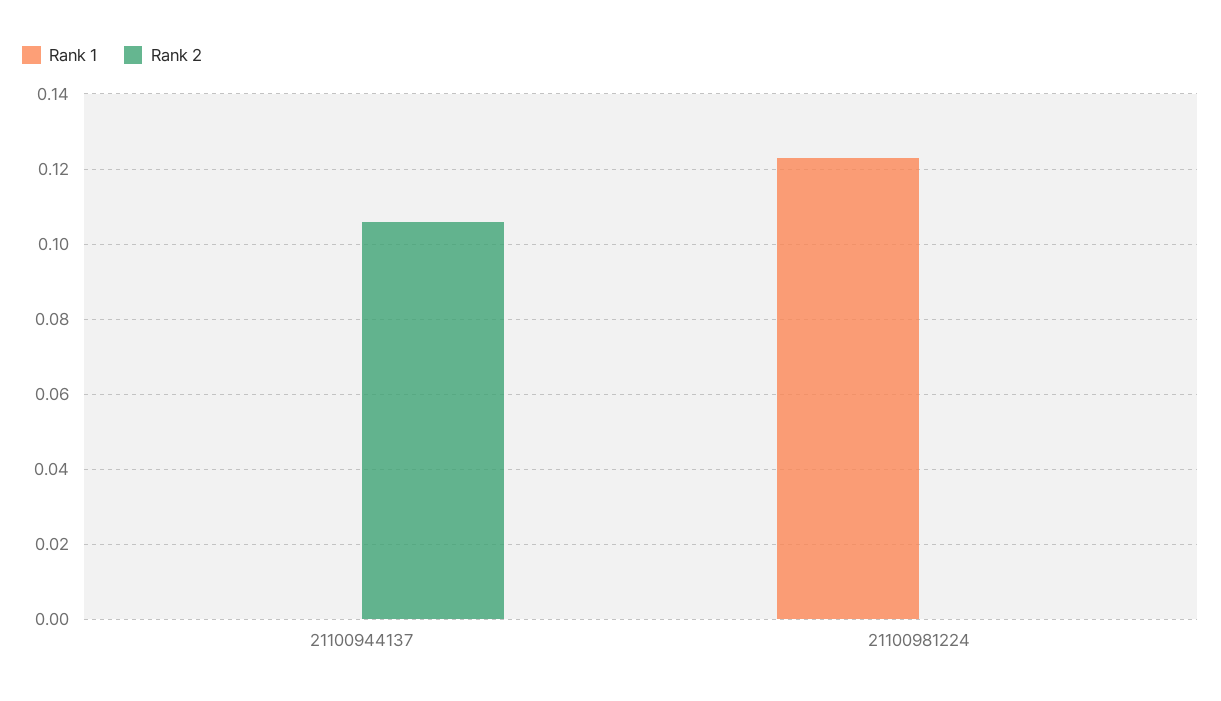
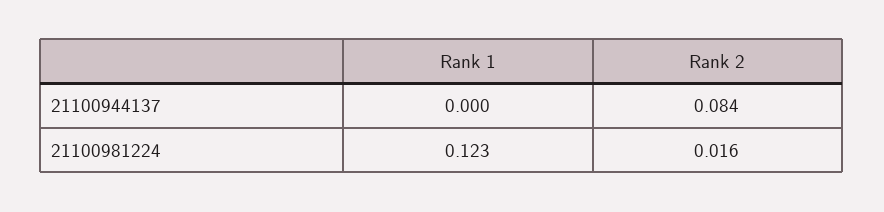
Rank 2, 21100944137: 0.105 -> 0.084
Rank 2, 21100981224: 0 -> 0.016

